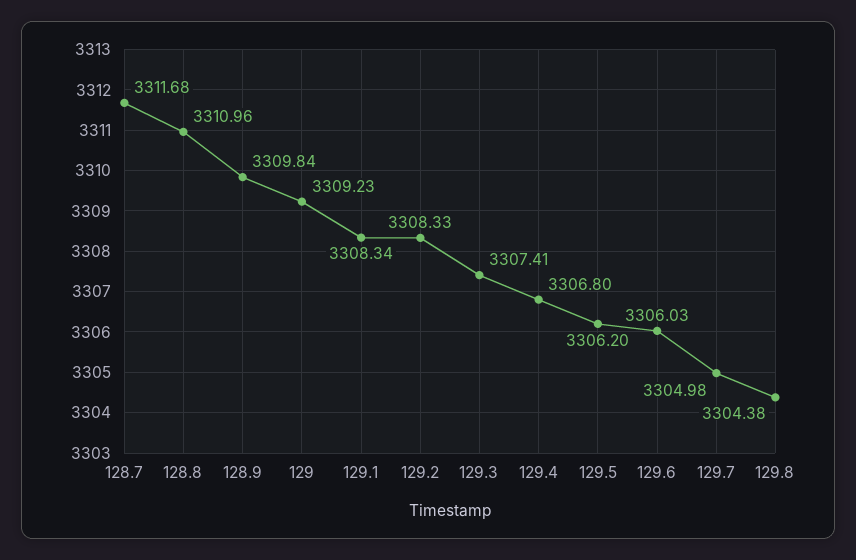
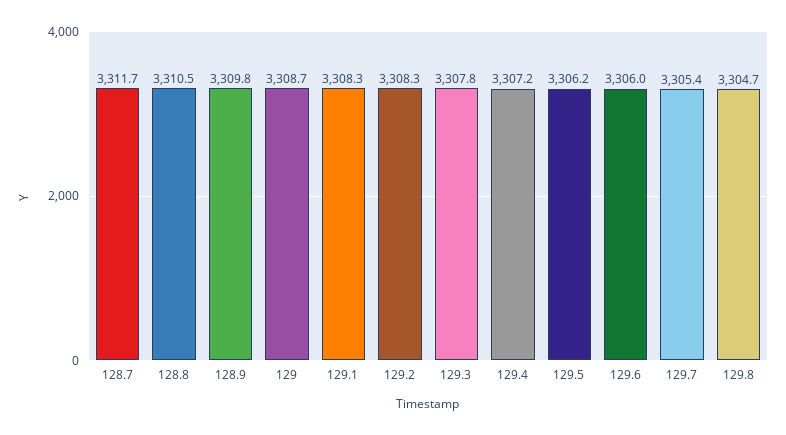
128.8: 3310.96 -> 3310.5
129: 3309.23 -> 3308.7
129.3: 3307.41 -> 3307.8
129.4: 3306.8 -> 3307.2
129.7: 3304.98 -> 3305.4
129.8: 3304.38 -> 3304.7

